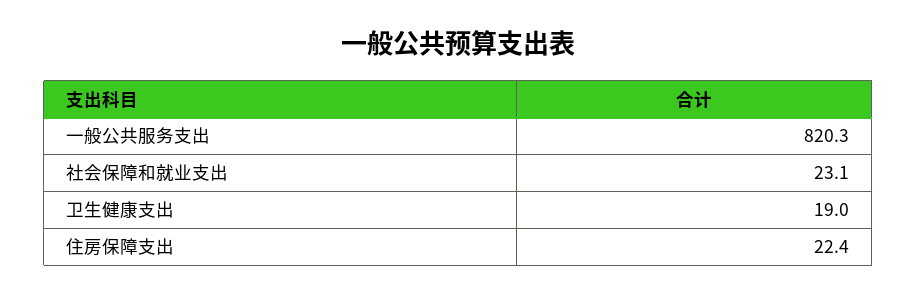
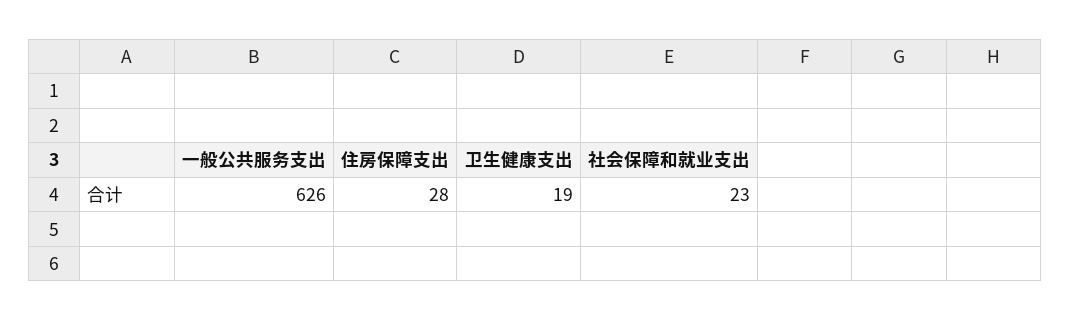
一般公共服务支出: 820.3 -> 626
住房保障支出: 22.4 -> 28

